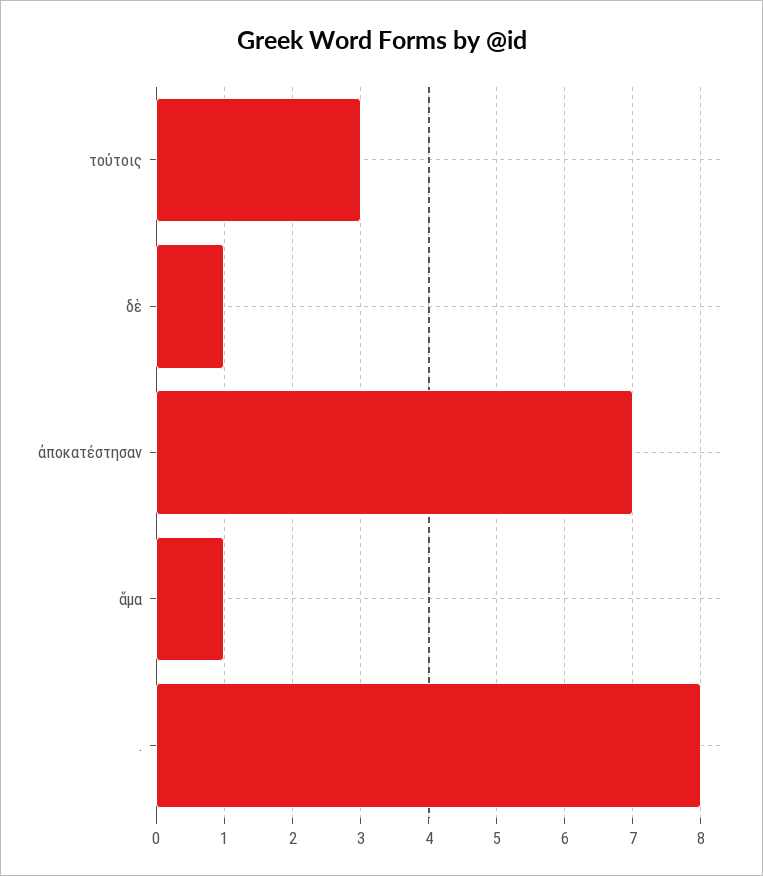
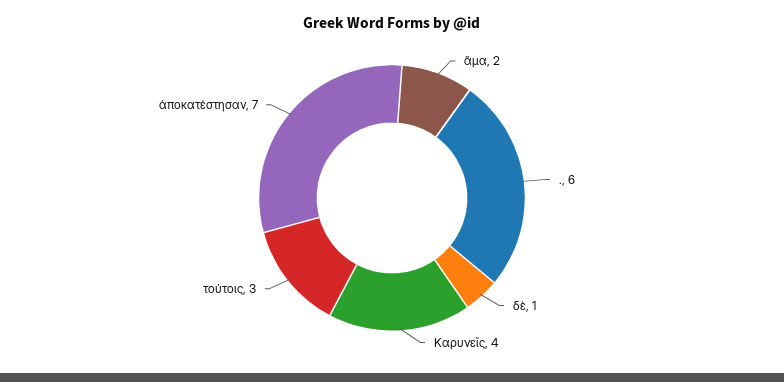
ἅμα: 1 -> 2
.: 8 -> 6
Καρυνεῖς: none -> 4

